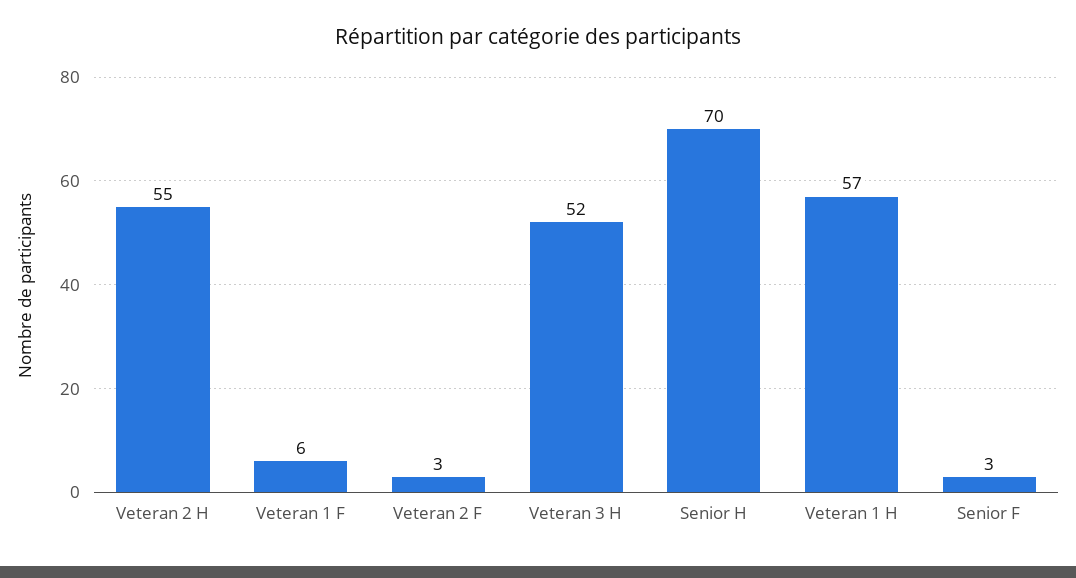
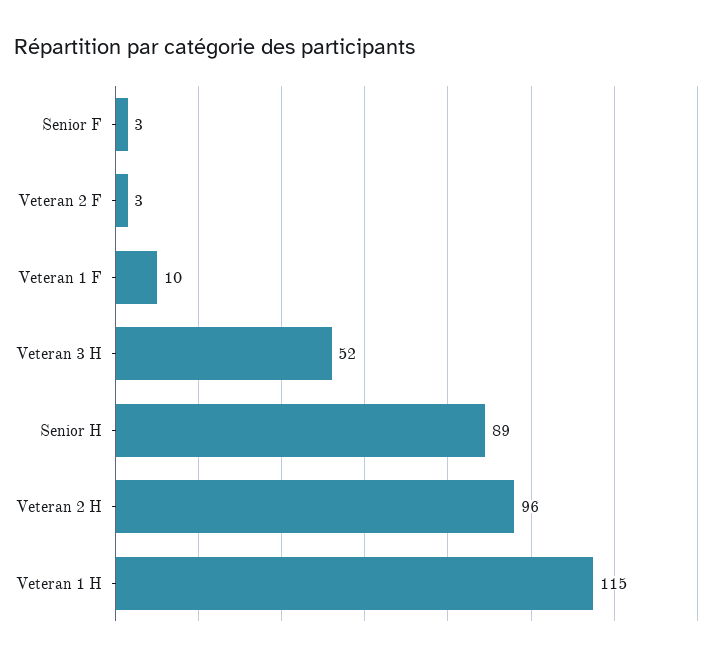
Veteran 2 H: 55 -> 96
Veteran 1 F: 6 -> 10
Senior H: 70 -> 89
Veteran 1 H: 57 -> 115

